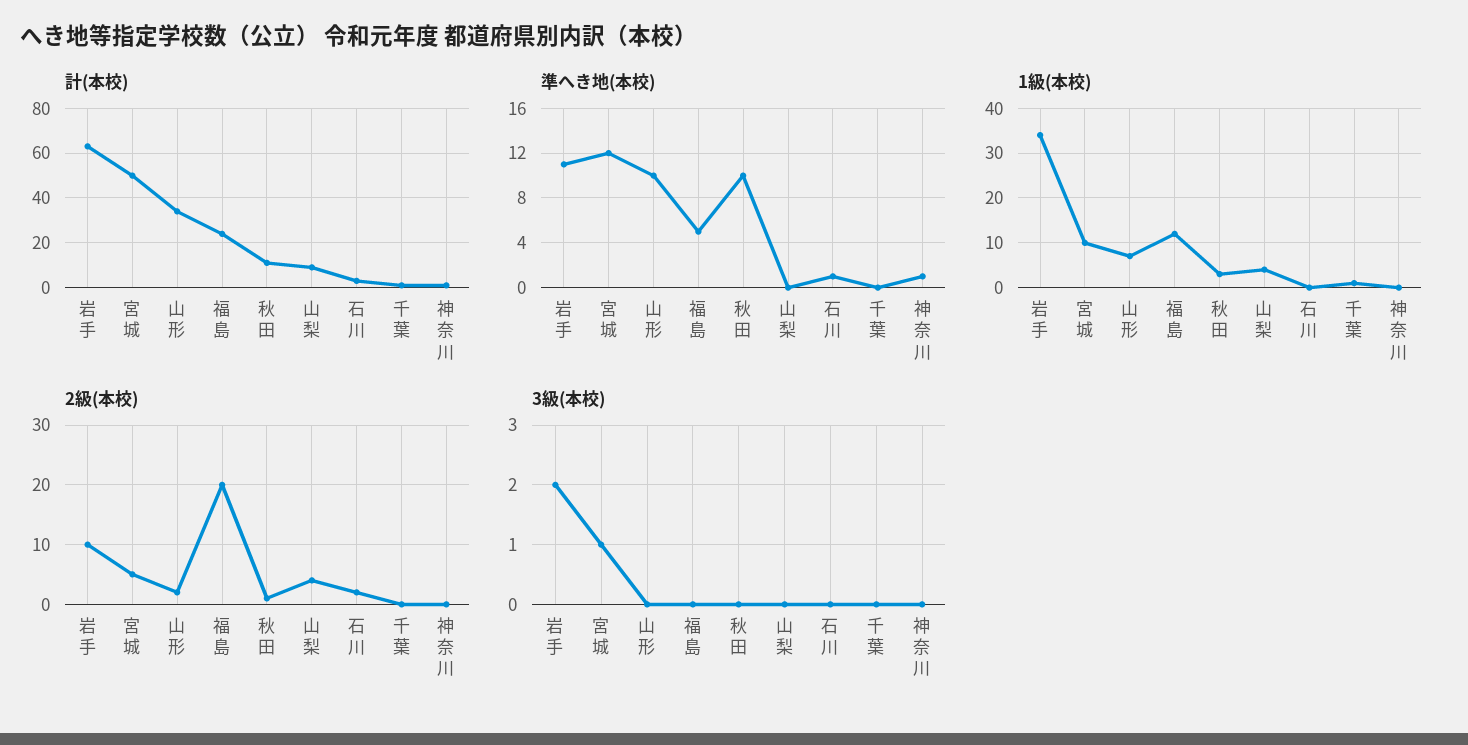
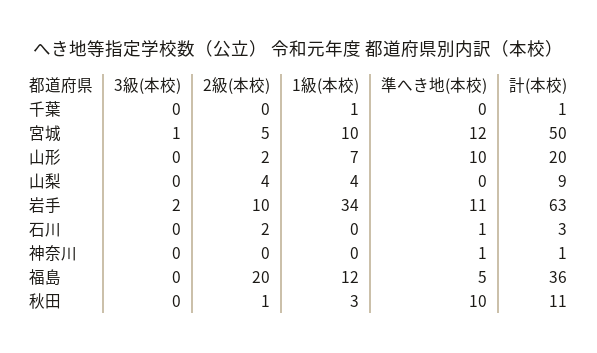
計(本校), 山形: 35 -> 20
計(本校), 福島: 25 -> 36

